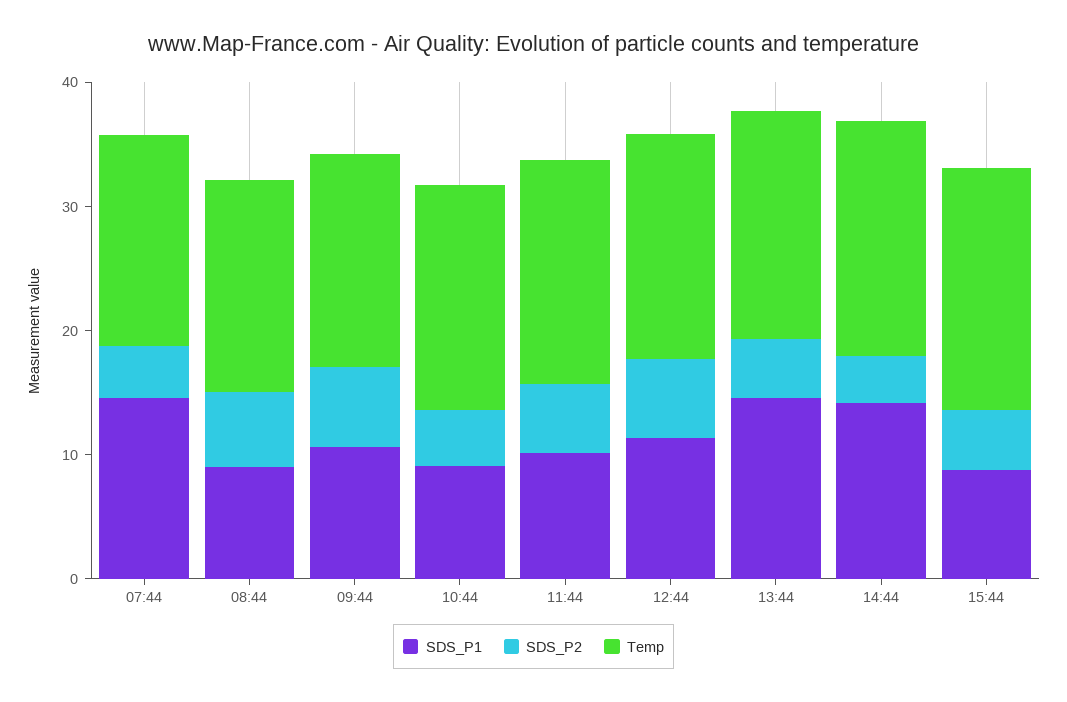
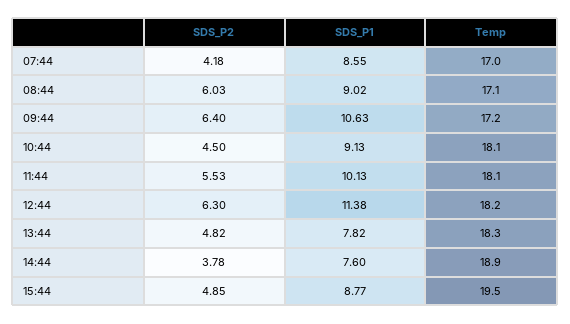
SDS_P1, 07:44: 14 -> 8.55
SDS_P1, 13:44: 14 -> 7.82
SDS_P1, 14:44: 14 -> 7.6

